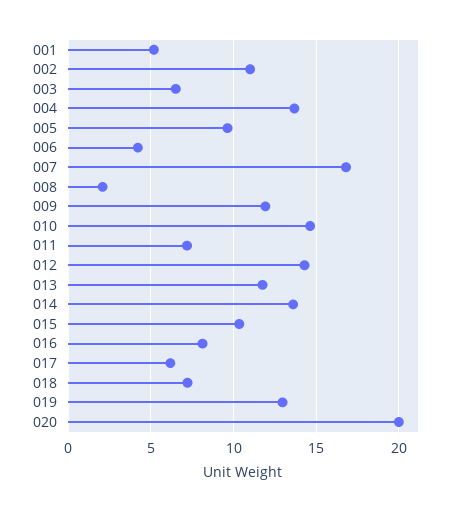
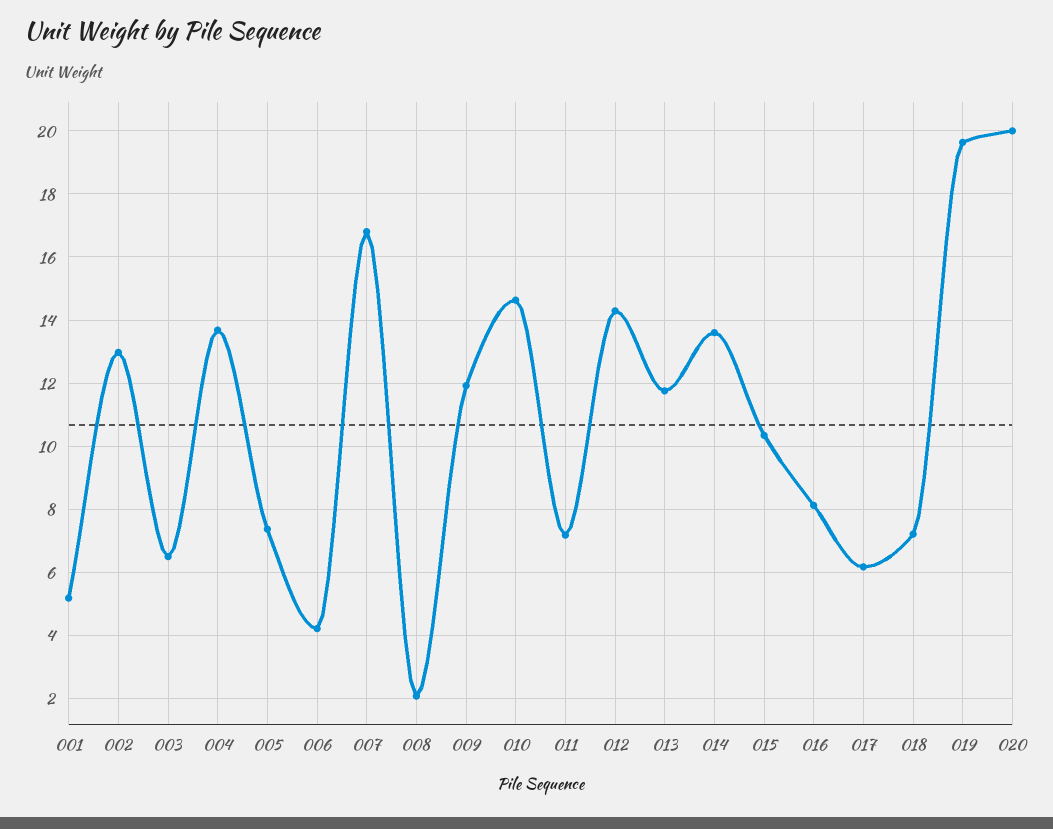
002: 11 -> 13
005: 9.5 -> 7.4
019: 13 -> 19.6

